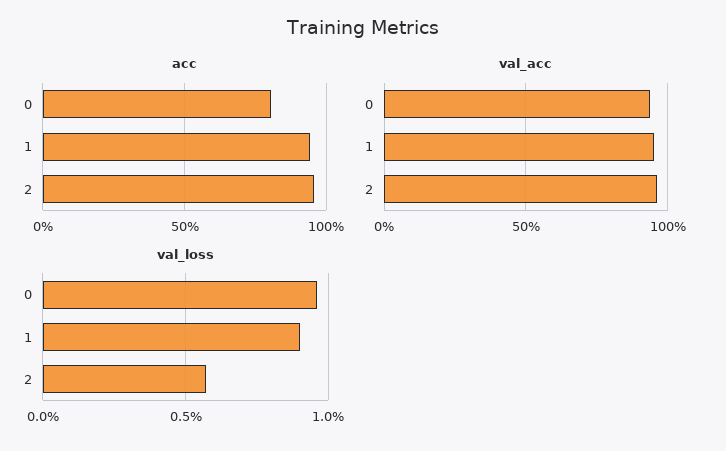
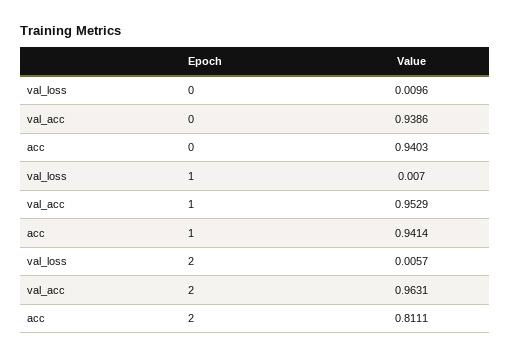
acc, 0: 0.8 -> 0.9403
acc, 2: 0.95 -> 0.8111
val_loss, 1: 0.009 -> 0.007

